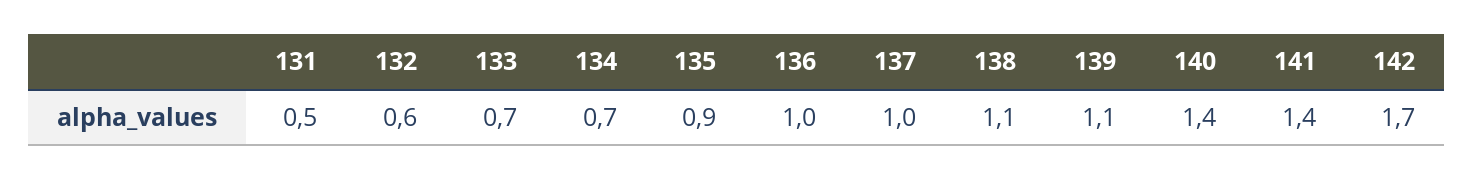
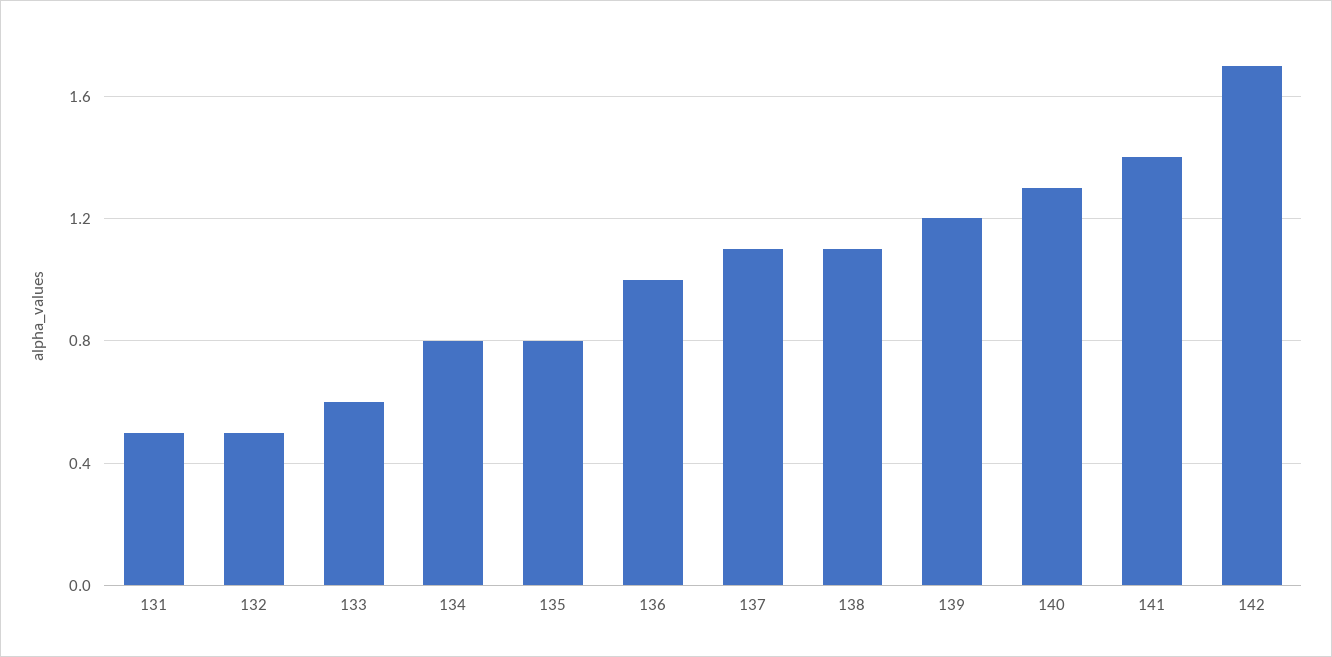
132: 0.6 -> 0.5
133: 0.7 -> 0.6
134: 0.7 -> 0.8
135: 0.9 -> 0.8
137: 1 -> 1.1
139: 1.1 -> 1.2
140: 1.4 -> 1.3

